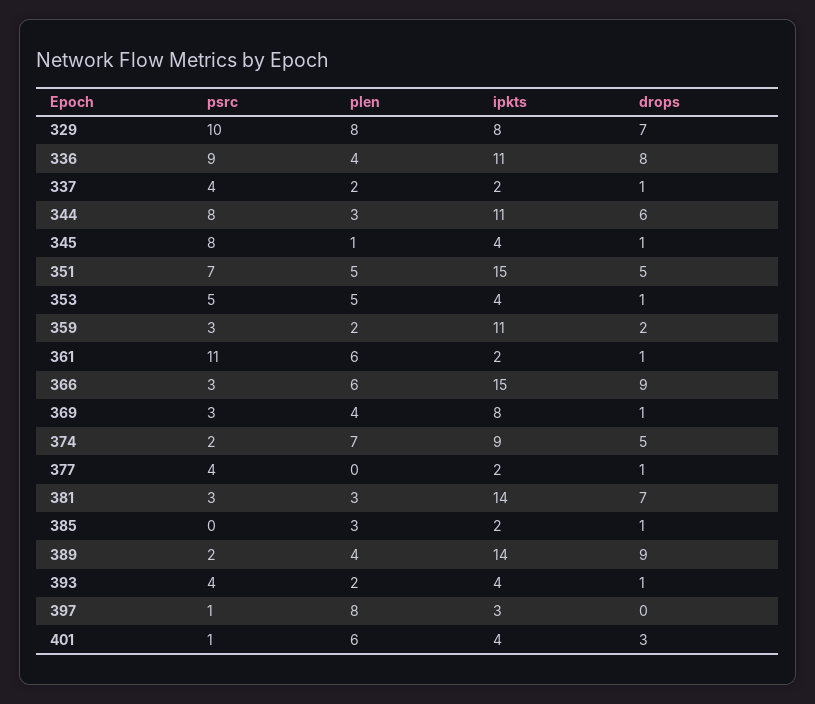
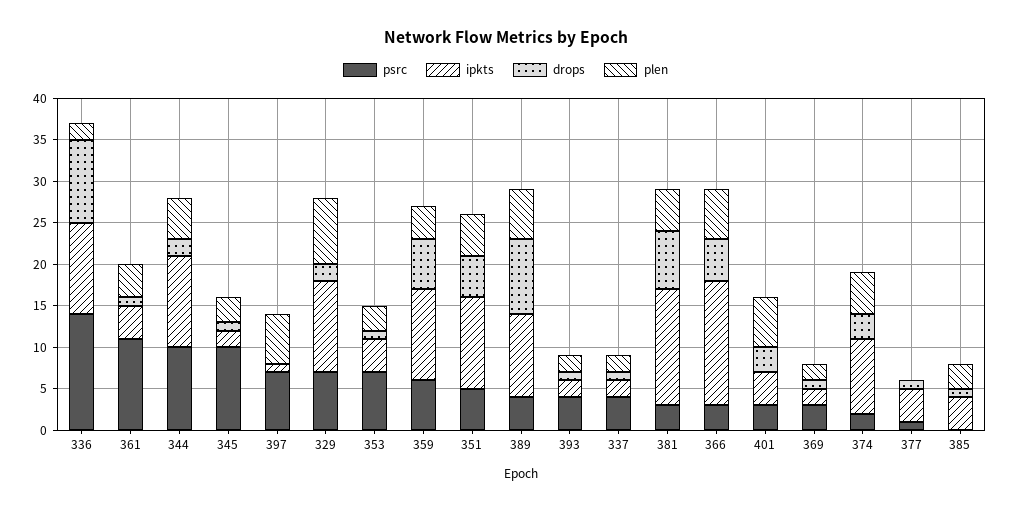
psrc, 329: 10 -> 7
ipkts, 329: 8 -> 11
drops, 329: 7 -> 2
psrc, 336: 9 -> 14
plen, 336: 4 -> 2
drops, 336: 8 -> 10
psrc, 344: 8 -> 10
plen, 344: 3 -> 5
drops, 344: 6 -> 2
psrc, 345: 8 -> 10
plen, 345: 1 -> 3
ipkts, 345: 4 -> 2
psrc, 351: 7 -> 5
ipkts, 351: 15 -> 11
psrc, 353: 5 -> 7
plen, 353: 5 -> 3
psrc, 359: 3 -> 6
plen, 359: 2 -> 4
drops, 359: 2 -> 6
plen, 361: 6 -> 4
ipkts, 361: 2 -> 4
drops, 366: 9 -> 5
plen, 369: 4 -> 2
ipkts, 369: 8 -> 2
plen, 374: 7 -> 5
drops, 374: 5 -> 3
psrc, 377: 4 -> 1
ipkts, 377: 2 -> 4
plen, 381: 3 -> 5
ipkts, 385: 2 -> 4
psrc, 389: 2 -> 4
plen, 389: 4 -> 6
ipkts, 389: 14 -> 10
ipkts, 393: 4 -> 2
psrc, 397: 1 -> 7
plen, 397: 8 -> 6
ipkts, 397: 3 -> 1
psrc, 401: 1 -> 3

